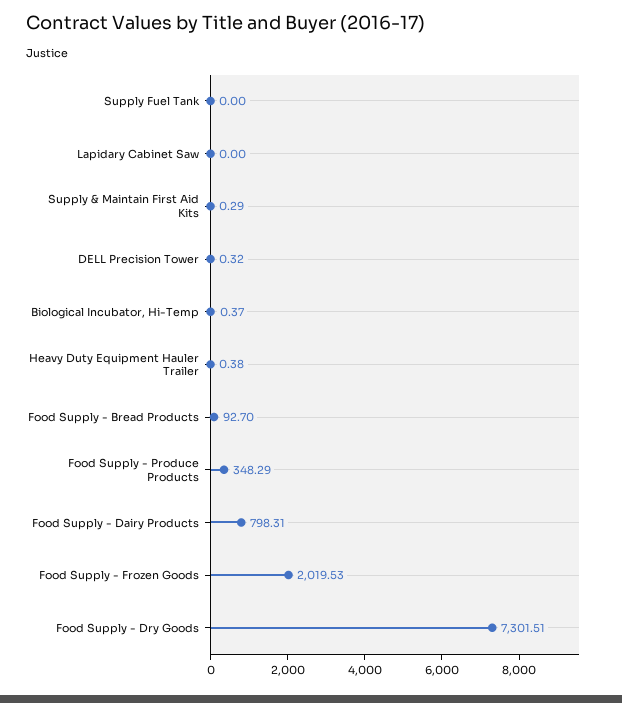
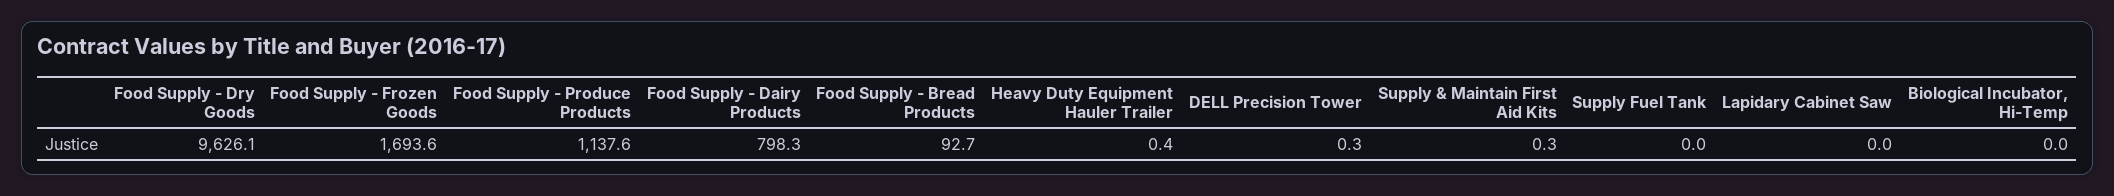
Biological Incubator, Hi-Temp: 0.37 -> 0
Food Supply - Produce Products: 348.29 -> 1137.6
Food Supply - Frozen Goods: 2019.53 -> 1693.6
Food Supply - Dry Goods: 7301.51 -> 9626.1

